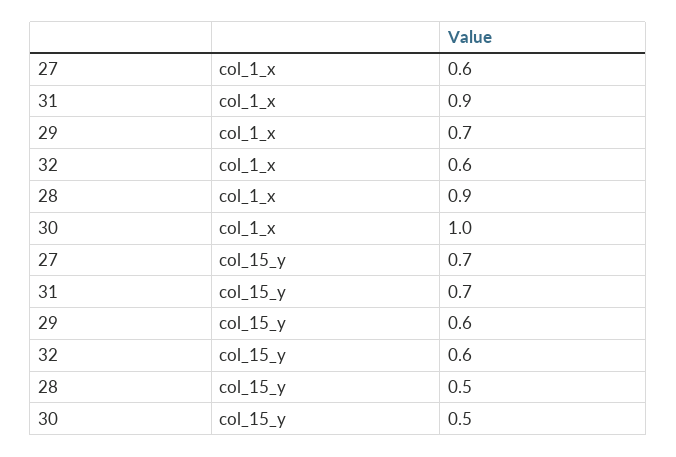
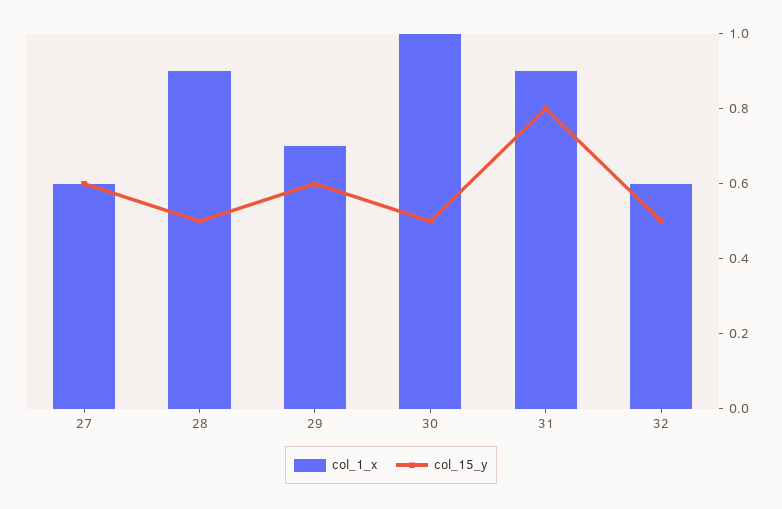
col_15_y, 27: 0.7 -> 0.6
col_15_y, 31: 0.7 -> 0.8
col_15_y, 32: 0.6 -> 0.5

